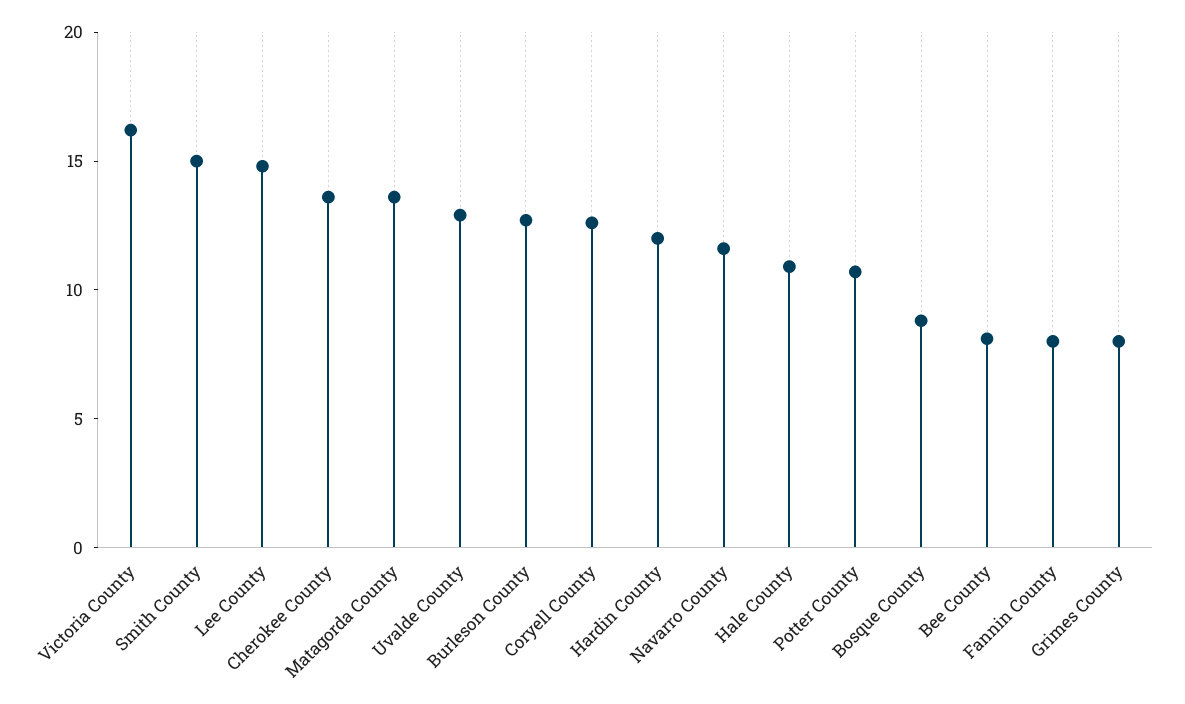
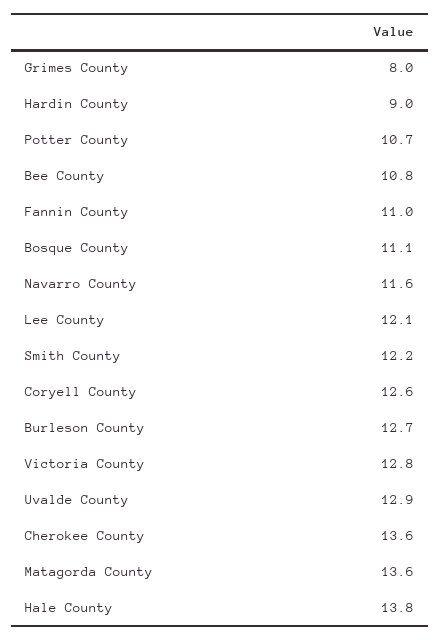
Victoria County: 16 -> 12.8
Smith County: 15 -> 12.2
Lee County: 15 -> 12.1
Hardin County: 12 -> 9
Hale County: 11 -> 13.8
Bosque County: 9 -> 11.1
Bee County: 8 -> 10.8
Fannin County: 8 -> 11

